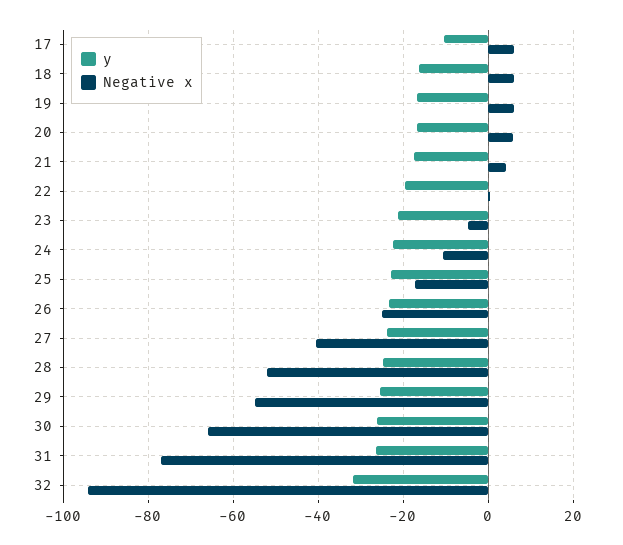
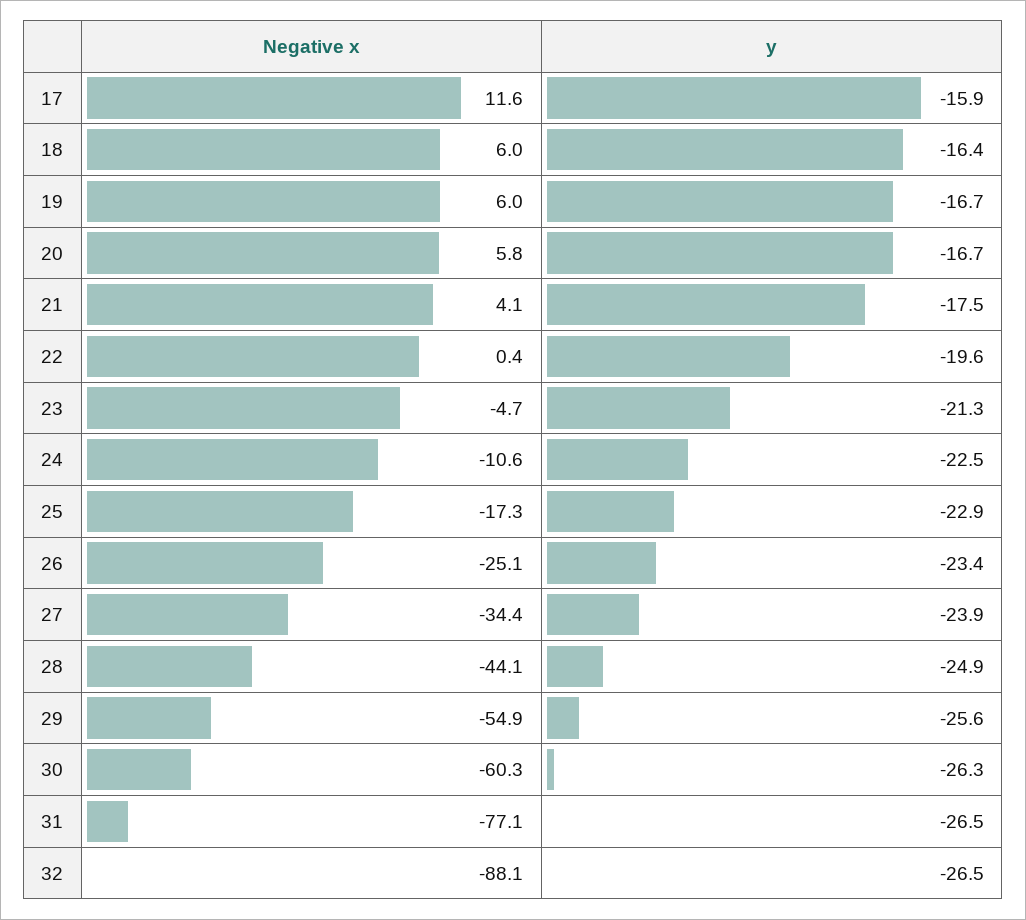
y, 17: -10 -> -15.9
Negative x, 17: 6 -> 11.6
Negative x, 27: -40 -> -34.4
Negative x, 28: -52 -> -44.1
Negative x, 30: -66 -> -60.3
y, 32: -32 -> -26.5
Negative x, 32: -94 -> -88.1

